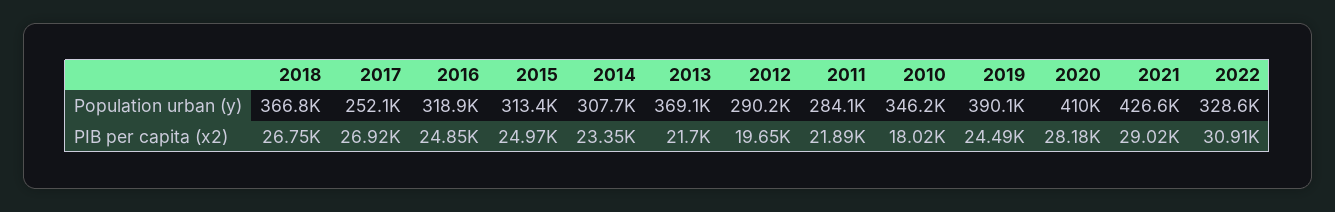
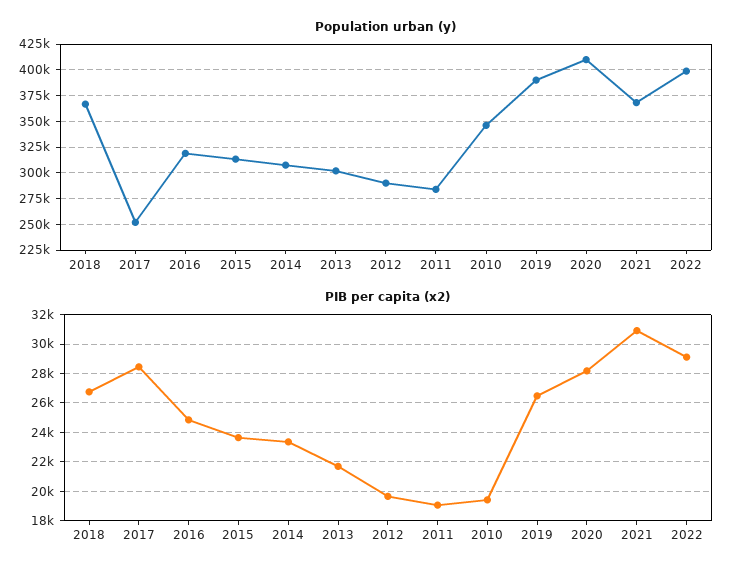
Population urban (y), 2013: 369100 -> 300000
Population urban (y), 2021: 426600 -> 375000
Population urban (y), 2022: 328600 -> 400000
PIB per capita (x2), 2017: 26920 -> 28500
PIB per capita (x2), 2015: 24970 -> 23500
PIB per capita (x2), 2011: 21890 -> 19000
PIB per capita (x2), 2010: 18020 -> 19500
PIB per capita (x2), 2019: 24490 -> 26500
PIB per capita (x2), 2021: 29020 -> 31000
PIB per capita (x2), 2022: 30910 -> 29000

